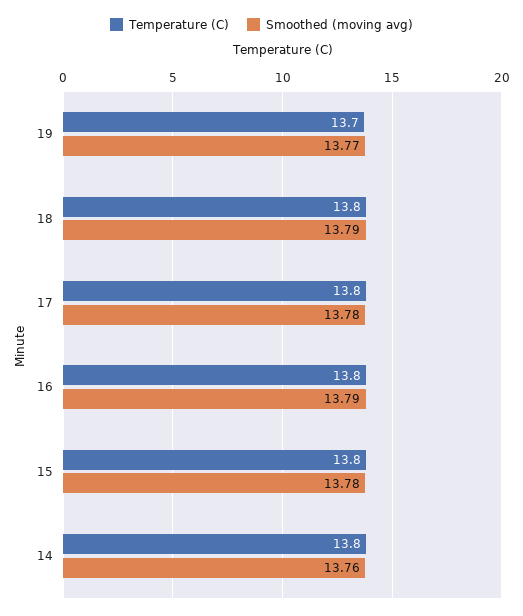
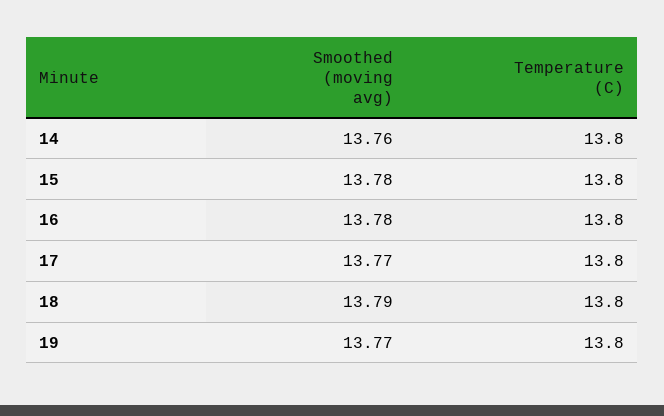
Temperature (C), 19: 13.7 -> 13.8
Smoothed (moving avg), 17: 13.78 -> 13.77
Smoothed (moving avg), 16: 13.79 -> 13.78

